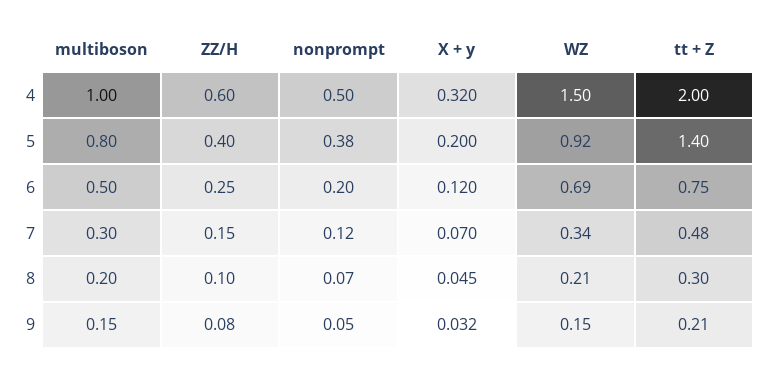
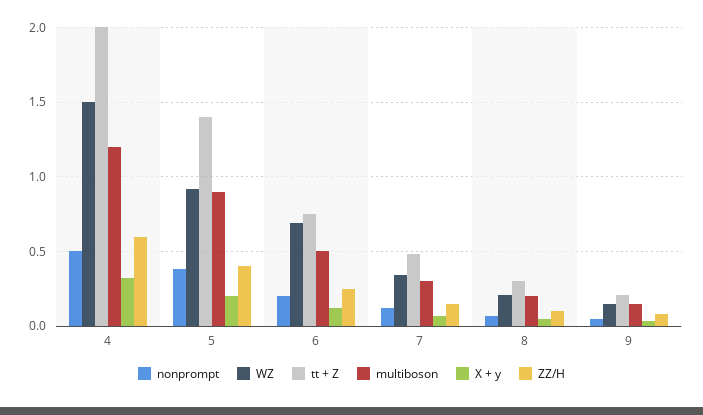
multiboson, 4: 1 -> 1.2
multiboson, 5: 0.8 -> 0.9

